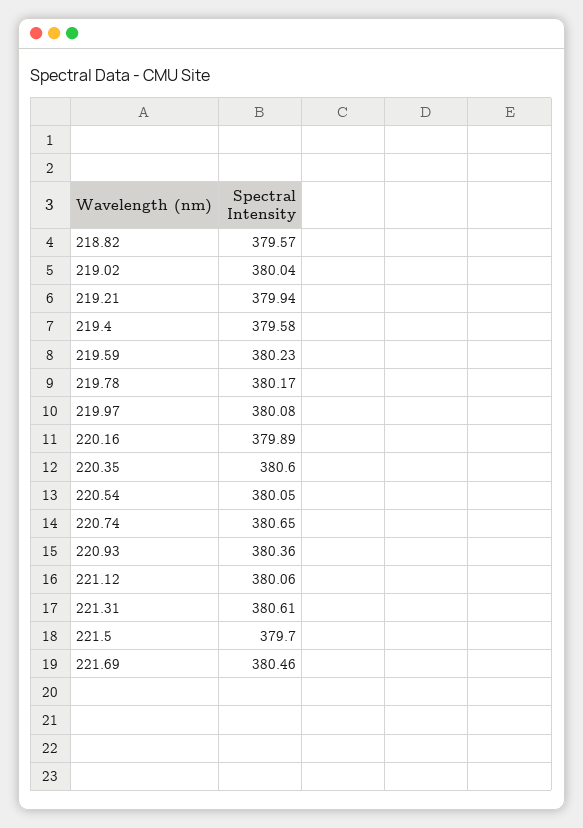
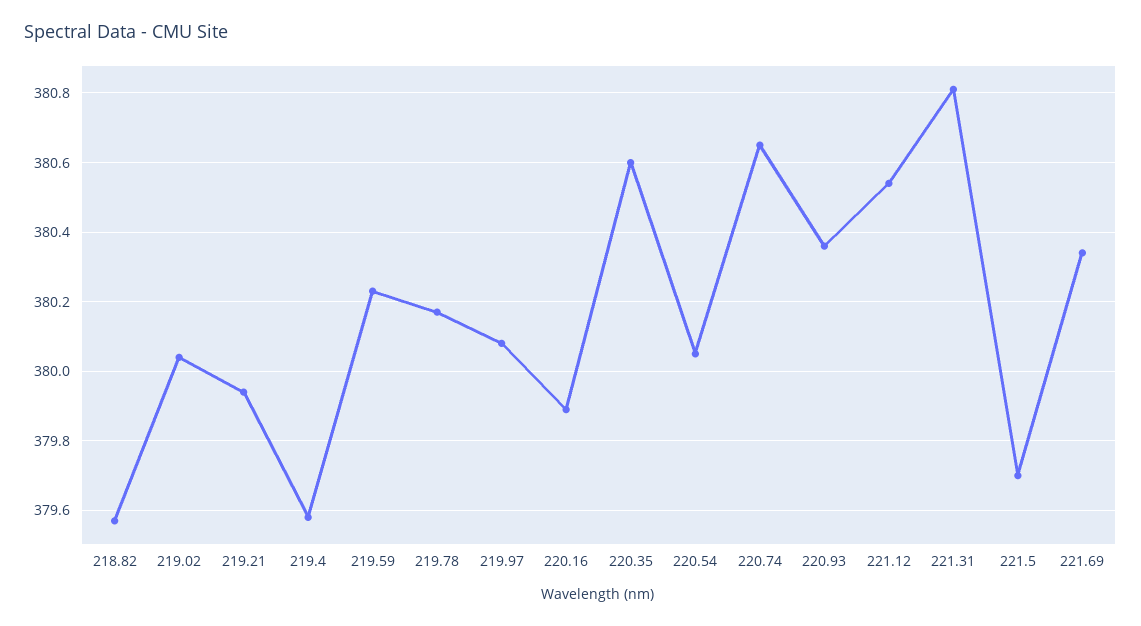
221.12: 380.06 -> 380.55
221.31: 380.61 -> 380.8
221.69: 380.46 -> 380.35

